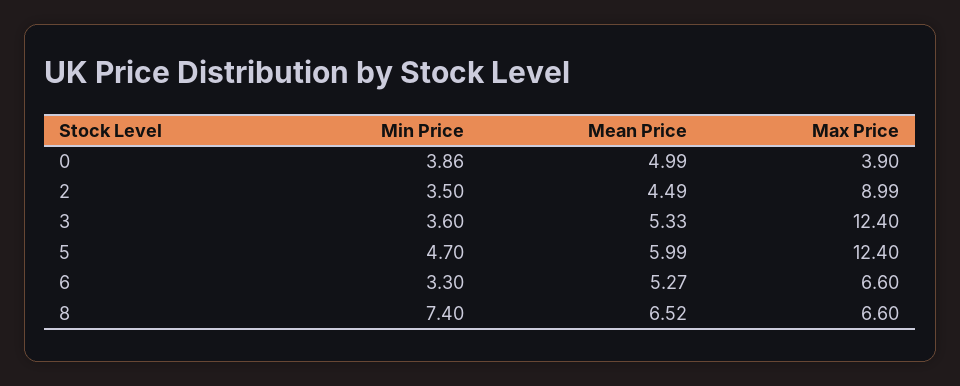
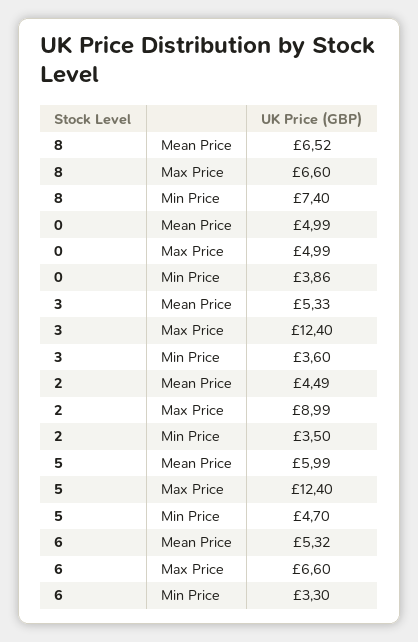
Max Price, 0: 3.9 -> 4.99
Mean Price, 6: 5.27 -> 5.32

